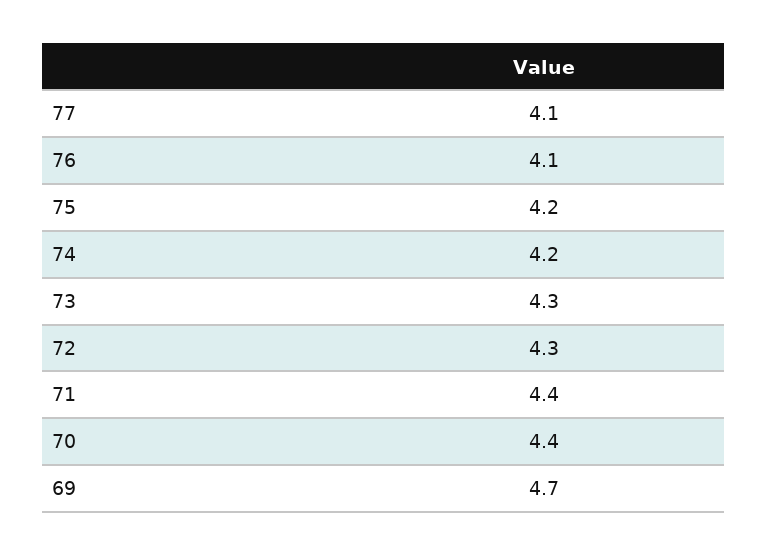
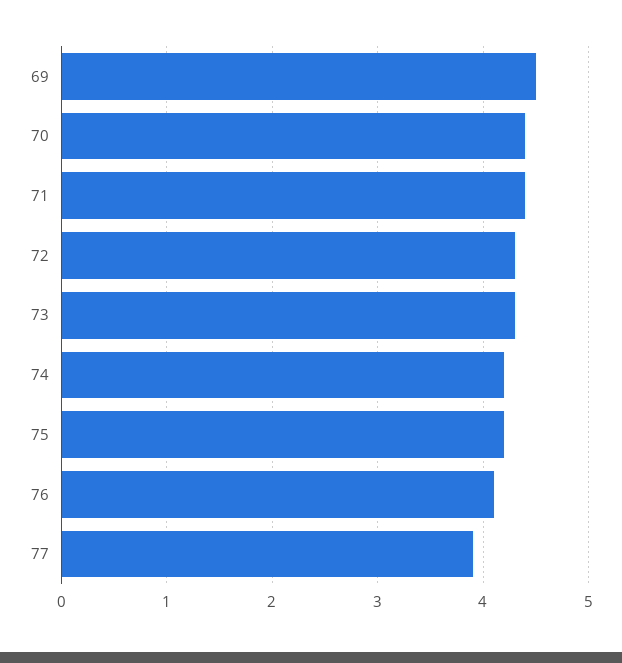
77: 4.1 -> 3.9
69: 4.7 -> 4.5

